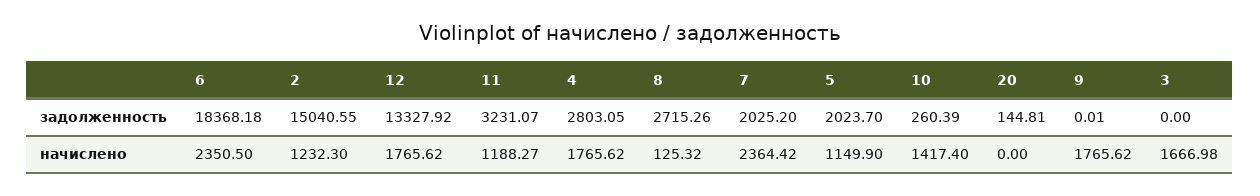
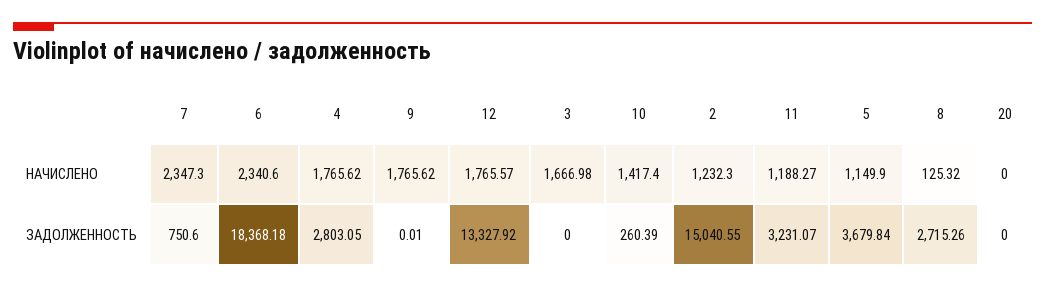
7, задолженность: 2025.2 -> 750.6
5, задолженность: 2023.7 -> 3679.84
20, задолженность: 144.81 -> 0
6, начислено: 2350.5 -> 2340.6
12, начислено: 1765.62 -> 1765.57
7, начислено: 2364.42 -> 2347.3

